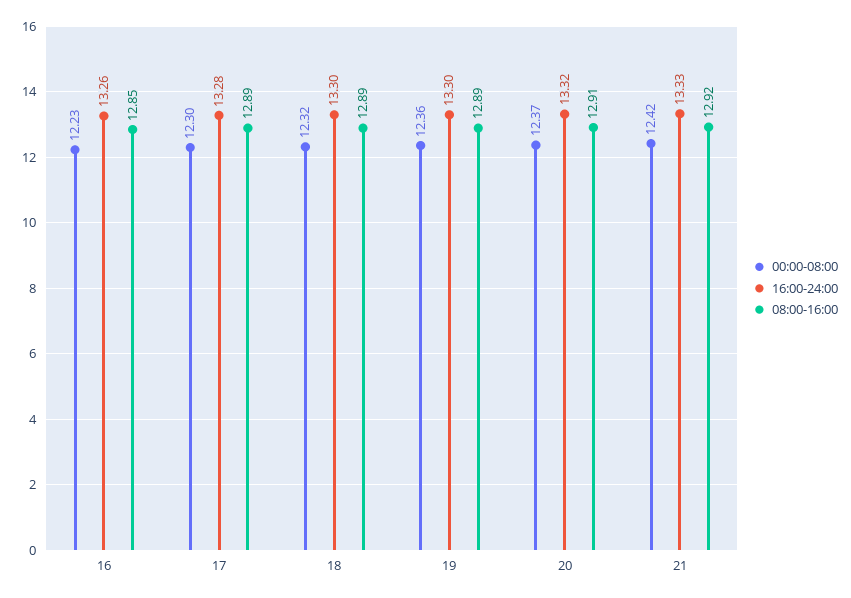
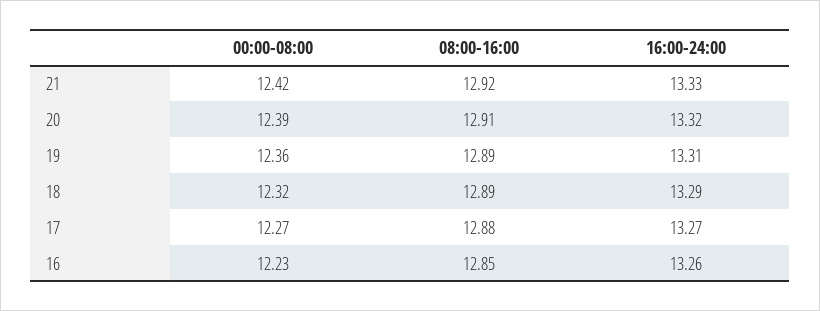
00:00-08:00, 17: 12.3 -> 12.27
16:00-24:00, 17: 13.28 -> 13.27
08:00-16:00, 17: 12.89 -> 12.88
16:00-24:00, 18: 13.3 -> 13.29
16:00-24:00, 19: 13.3 -> 13.31
00:00-08:00, 20: 12.37 -> 12.39

